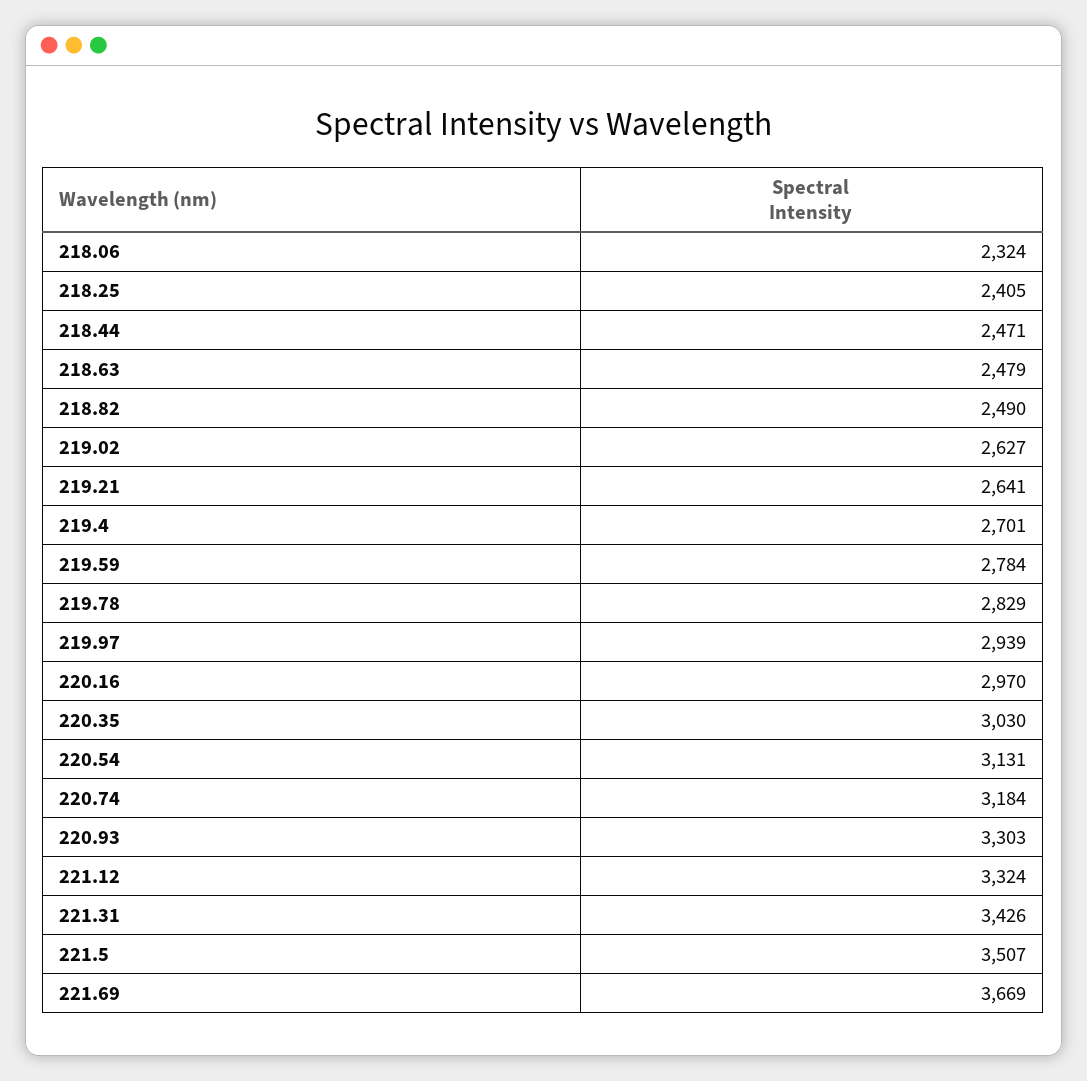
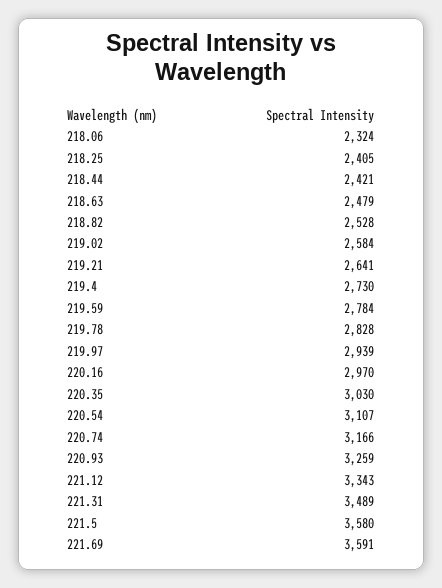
218.44: 2471 -> 2421
218.82: 2490 -> 2528
219.02: 2627 -> 2584
219.4: 2701 -> 2730
219.78: 2829 -> 2828
220.54: 3131 -> 3107
220.74: 3184 -> 3166
220.93: 3303 -> 3259
221.12: 3324 -> 3343
221.31: 3426 -> 3489
221.5: 3507 -> 3580
221.69: 3669 -> 3591

